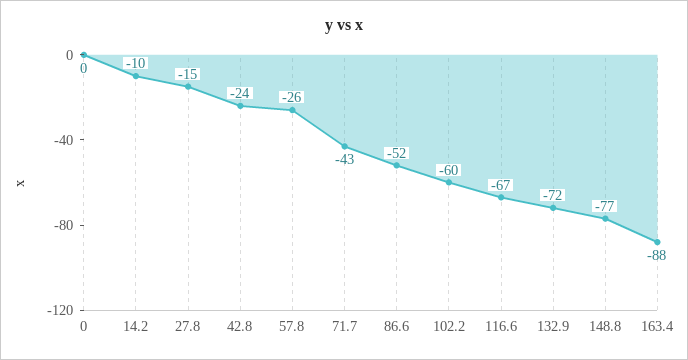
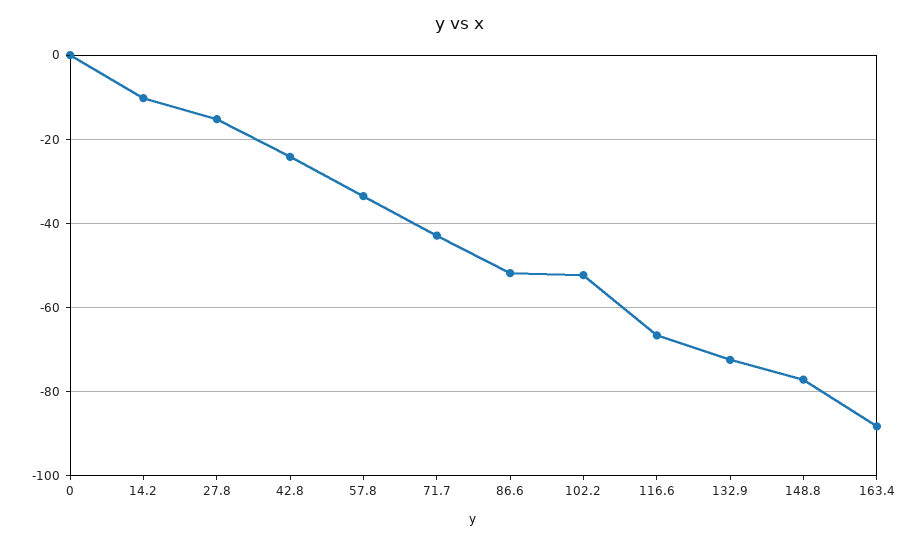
57.8: -26 -> -34
102.2: -60 -> -52

